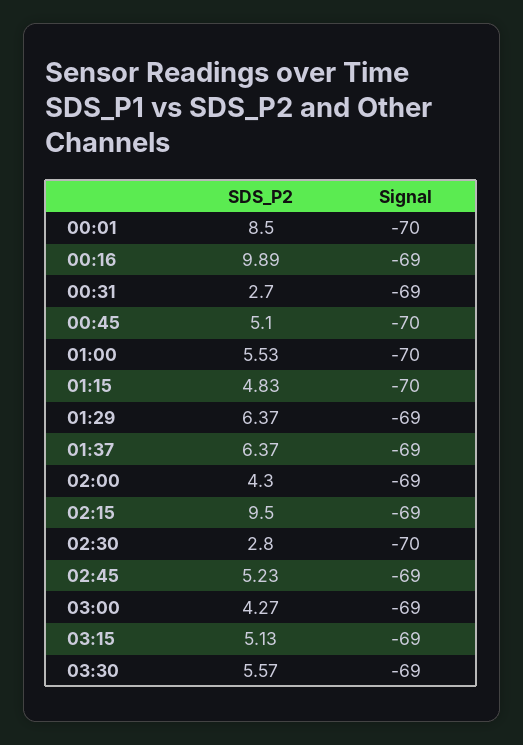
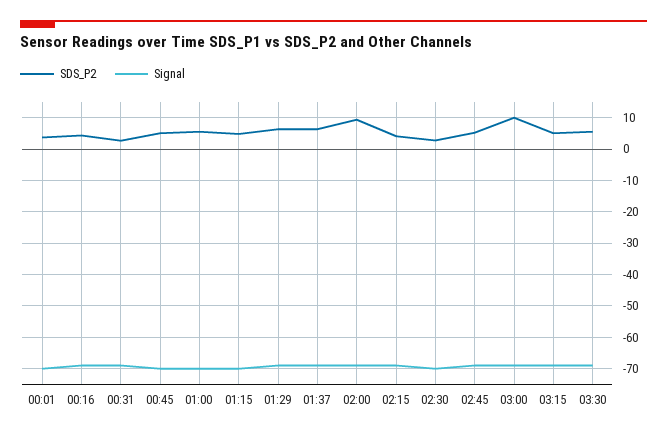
SDS_P2, 00:01: 8.5 -> 4
SDS_P2, 00:16: 9.89 -> 4
SDS_P2, 02:00: 4.3 -> 10
SDS_P2, 02:15: 9.5 -> 4
SDS_P2, 03:00: 4.27 -> 10

